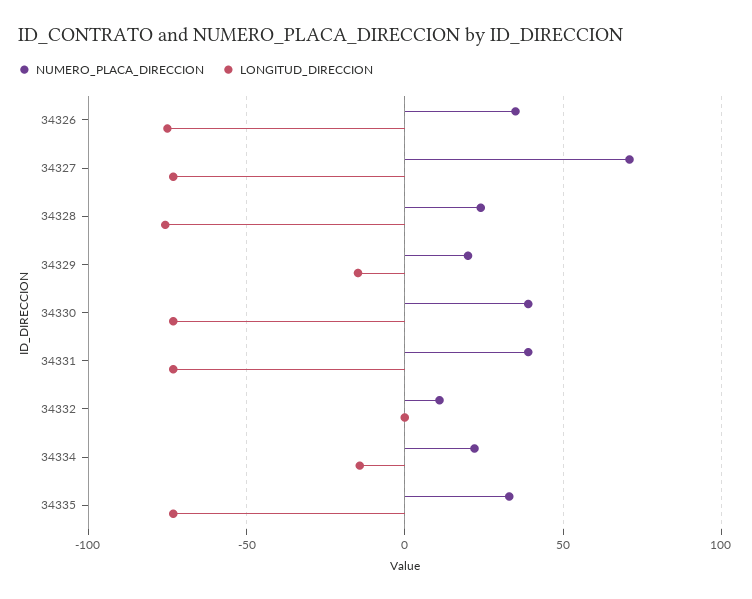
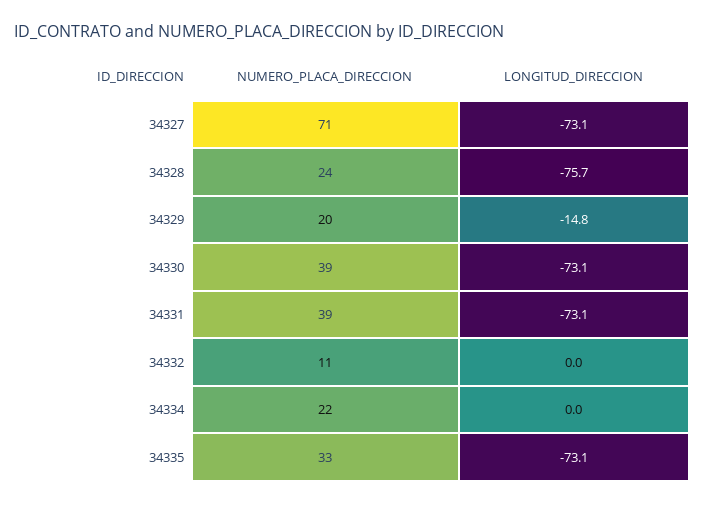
NUMERO_PLACA_DIRECCION, 34326: 35 -> none
LONGITUD_DIRECCION, 34326: -75 -> none
LONGITUD_DIRECCION, 34334: -15 -> 0

